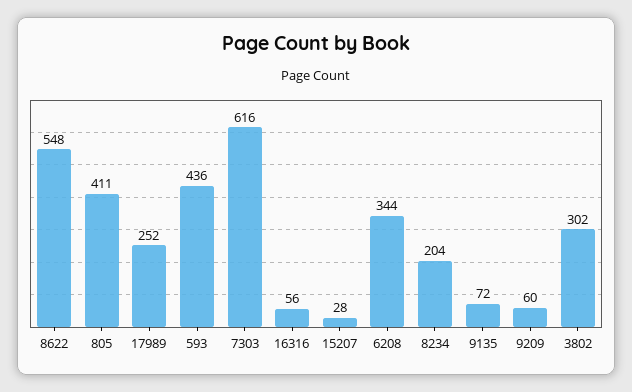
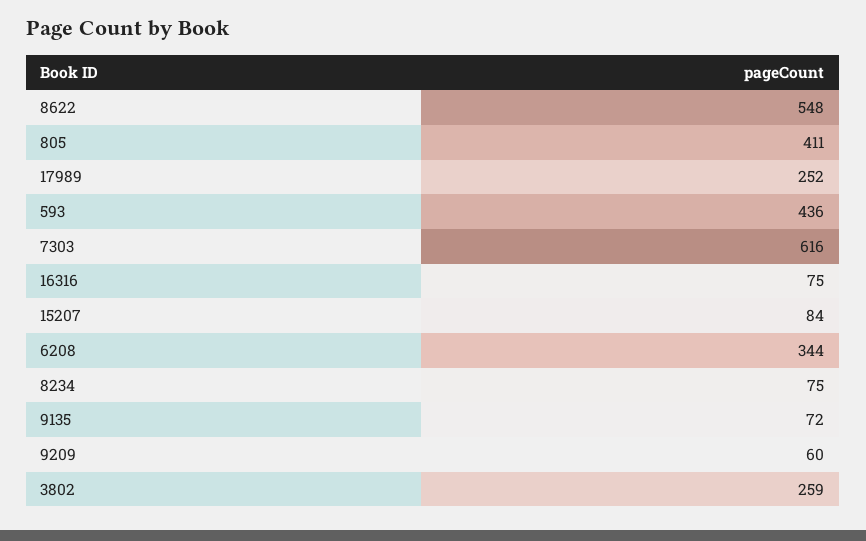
16316: 56 -> 75
15207: 28 -> 84
8234: 204 -> 75
3802: 302 -> 259

